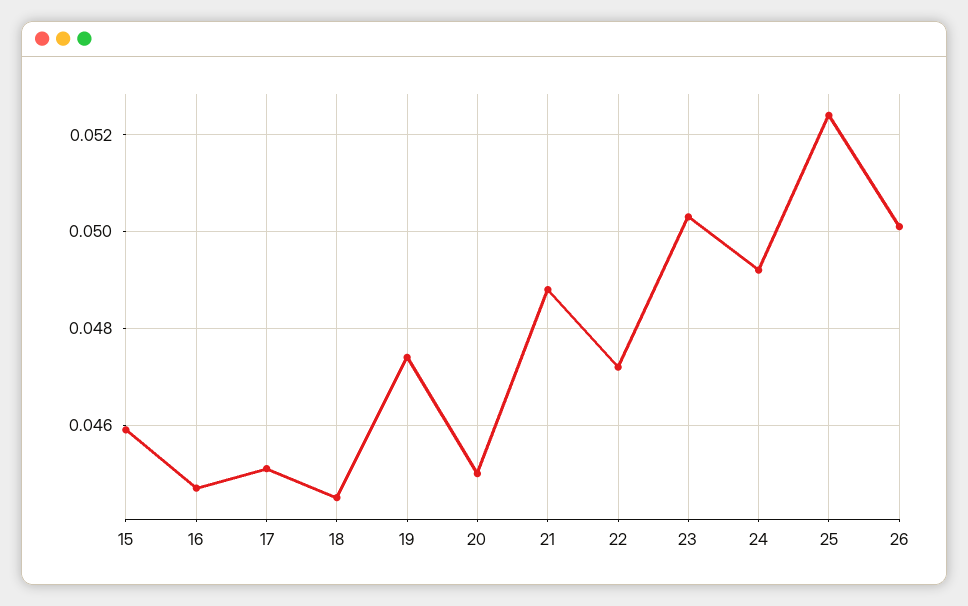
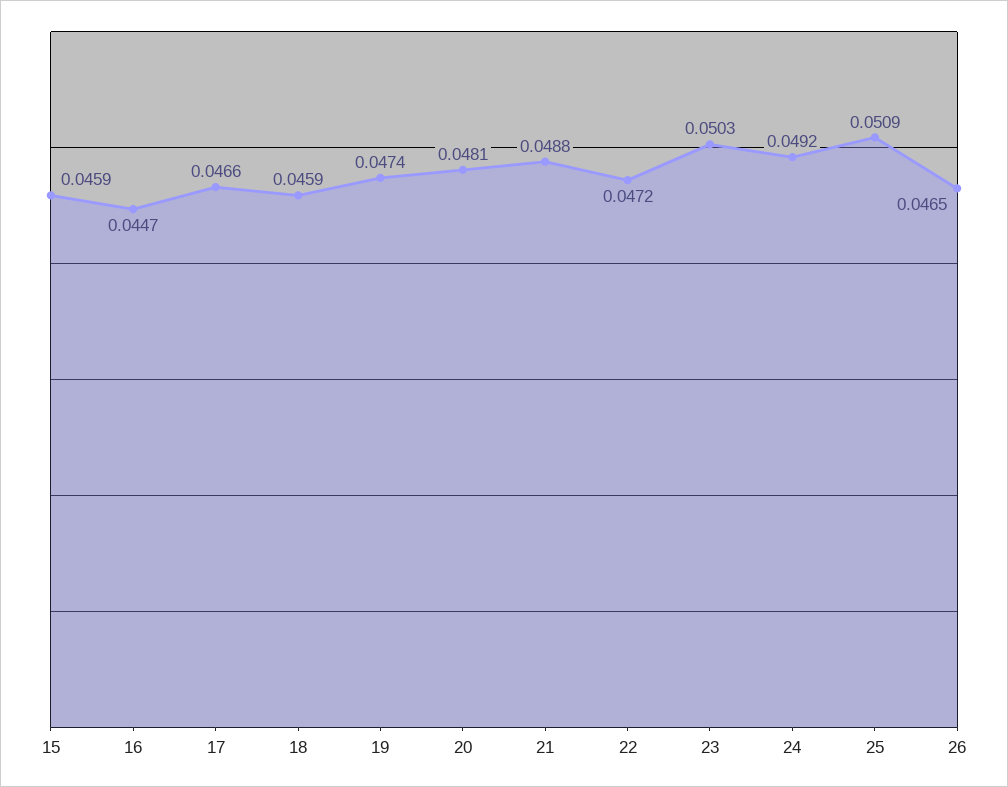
17: 0.045 -> 0.0466
18: 0.0445 -> 0.0459
20: 0.045 -> 0.0481
25: 0.0525 -> 0.0509
26: 0.05 -> 0.0465

